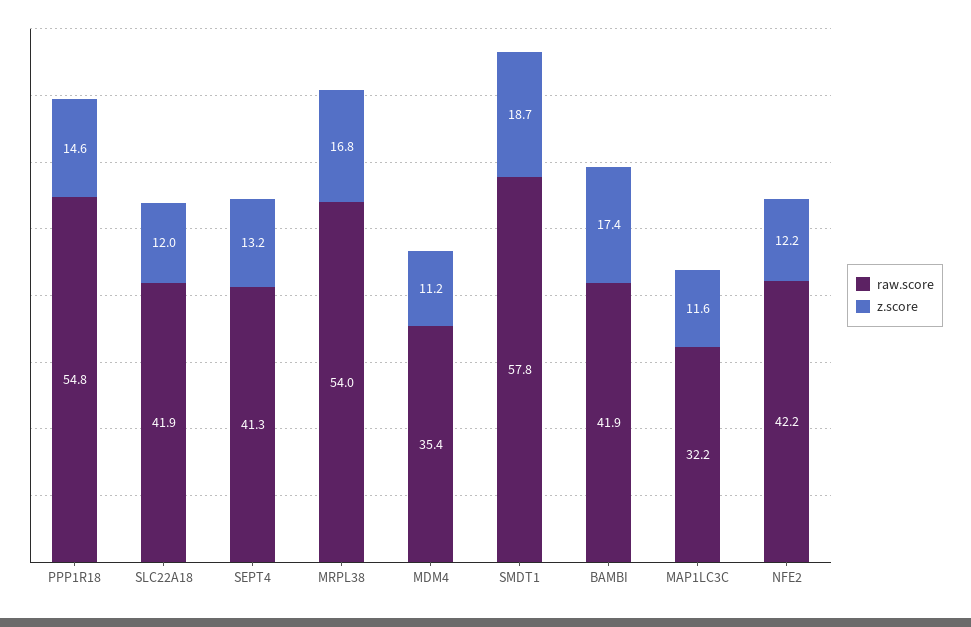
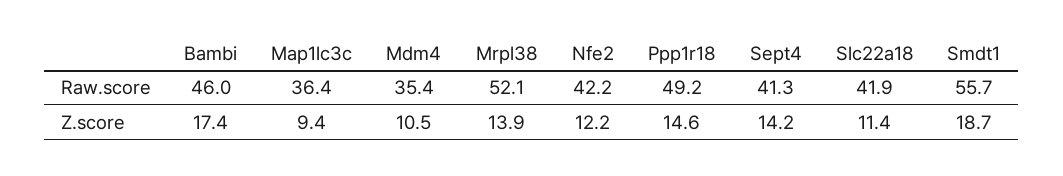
raw.score, PPP1R18: 54.8 -> 49.2
z.score, SLC22A18: 12 -> 11.4
z.score, SEPT4: 13.2 -> 14.2
raw.score, MRPL38: 54 -> 52.1
z.score, MRPL38: 16.8 -> 13.9
z.score, MDM4: 11.2 -> 10.5
raw.score, SMDT1: 57.8 -> 55.7
raw.score, BAMBI: 41.9 -> 46
raw.score, MAP1LC3C: 32.2 -> 36.4
z.score, MAP1LC3C: 11.6 -> 9.4

